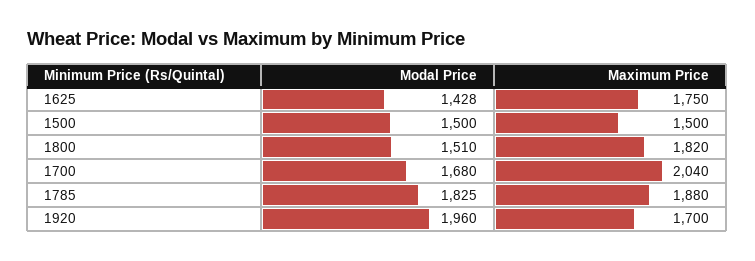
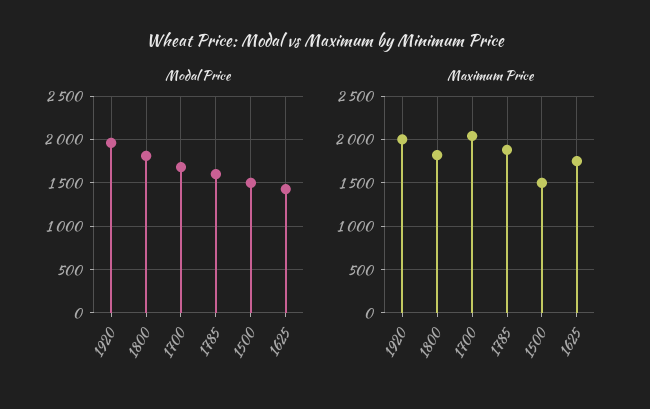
Modal Price, 1800: 1510 -> 1800
Modal Price, 1785: 1825 -> 1600
Maximum Price, 1920: 1700 -> 2000

